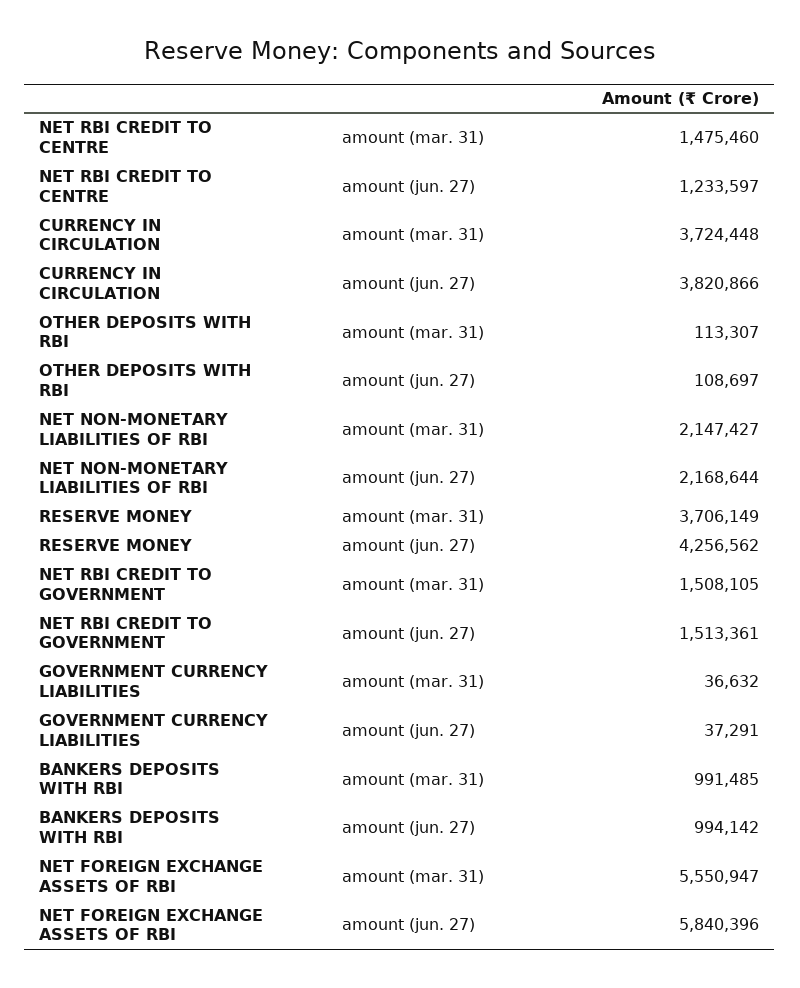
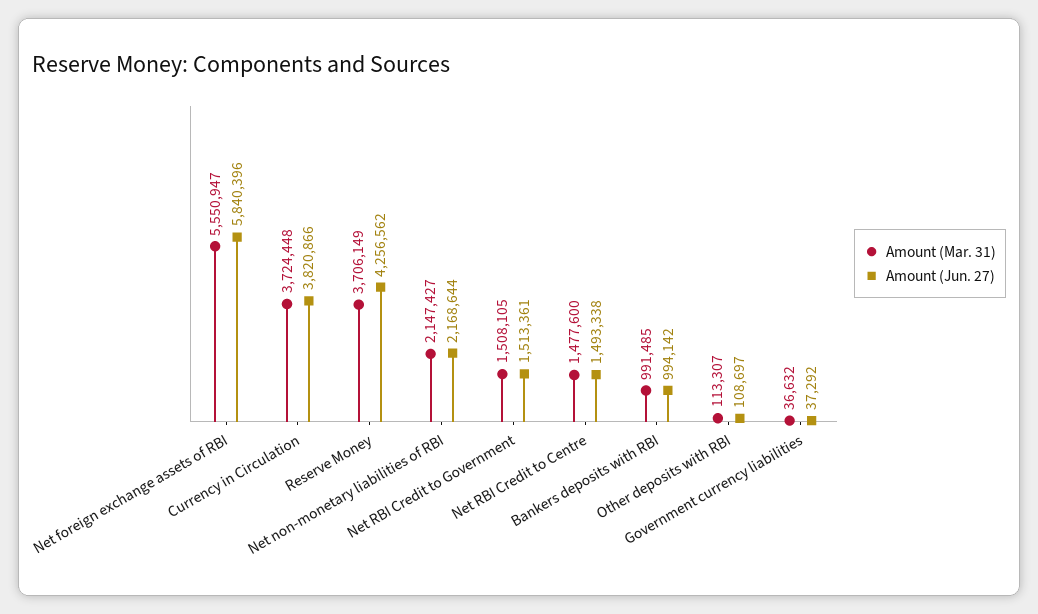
amount (mar. 31), NET RBI CREDIT TO CENTRE: 1475460 -> 1477600
amount (jun. 27), NET RBI CREDIT TO CENTRE: 1233597 -> 1493338
amount (jun. 27), GOVERNMENT CURRENCY LIABILITIES: 37291 -> 37292

